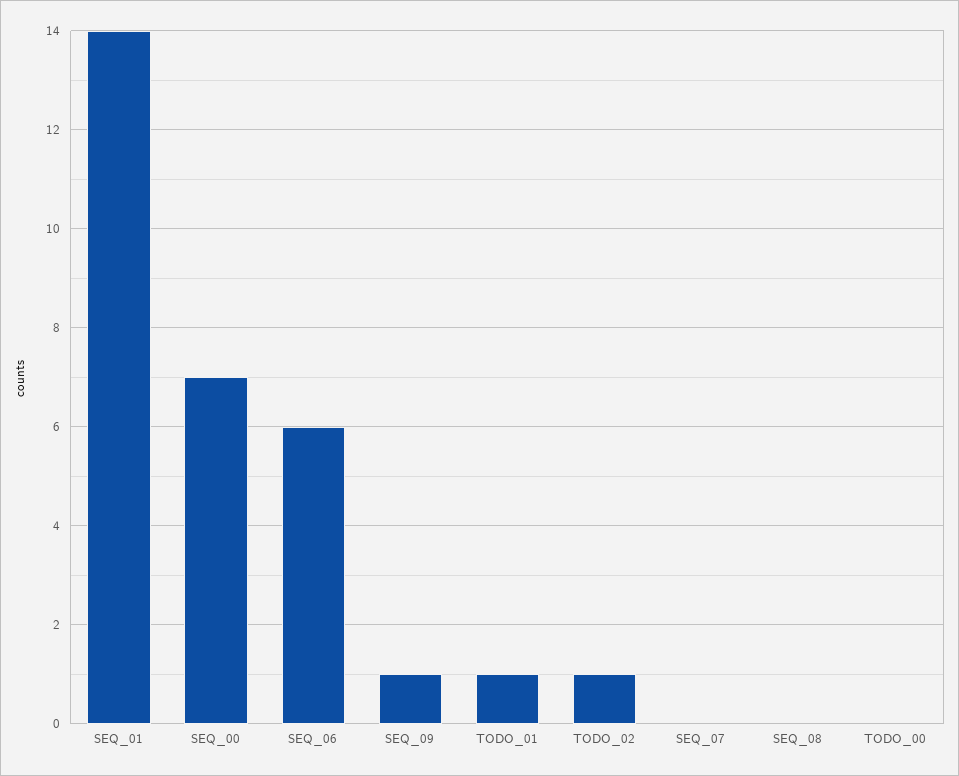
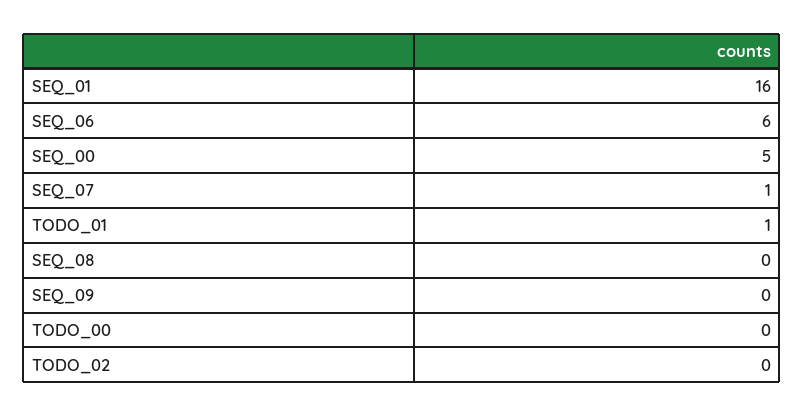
SEQ_01: 14 -> 16
SEQ_00: 7 -> 5
SEQ_09: 1 -> 0
TODO_02: 1 -> 0
SEQ_07: 0 -> 1

